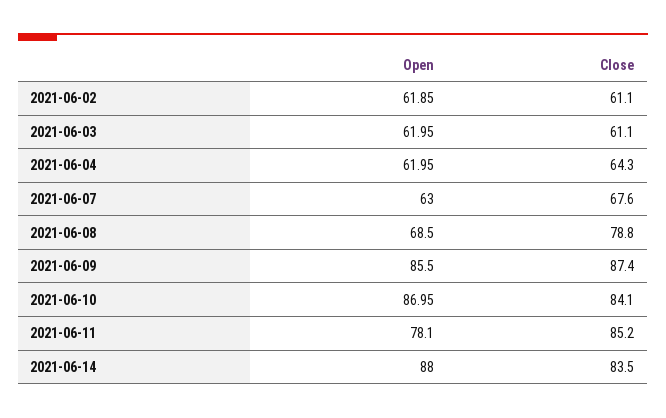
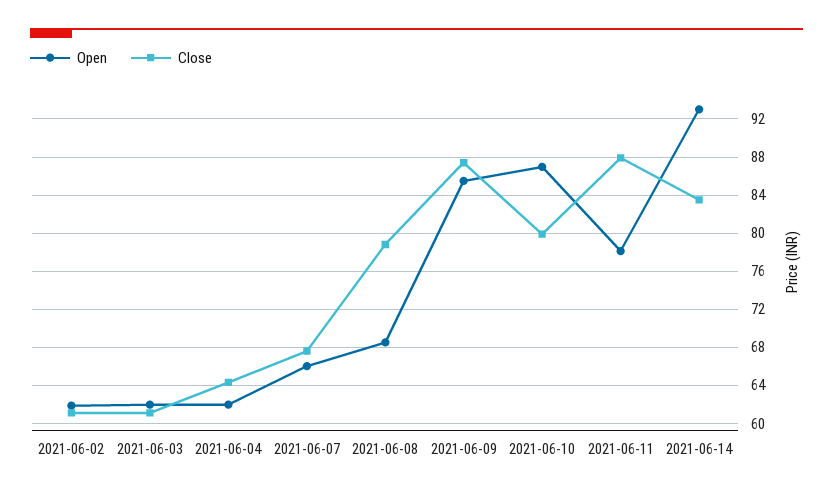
Open, 2021-06-07: 63 -> 66
Close, 2021-06-10: 84.1 -> 80
Close, 2021-06-11: 85.2 -> 88
Open, 2021-06-14: 88 -> 93

